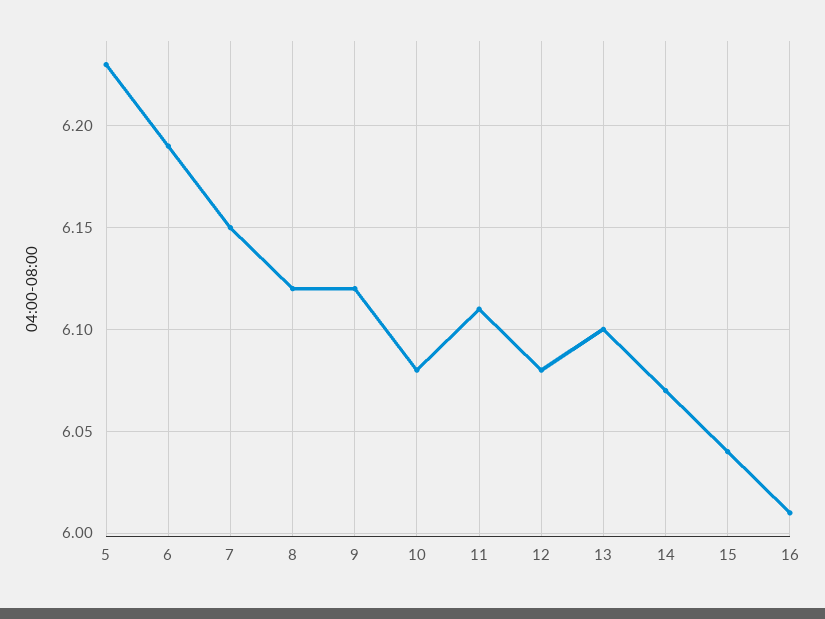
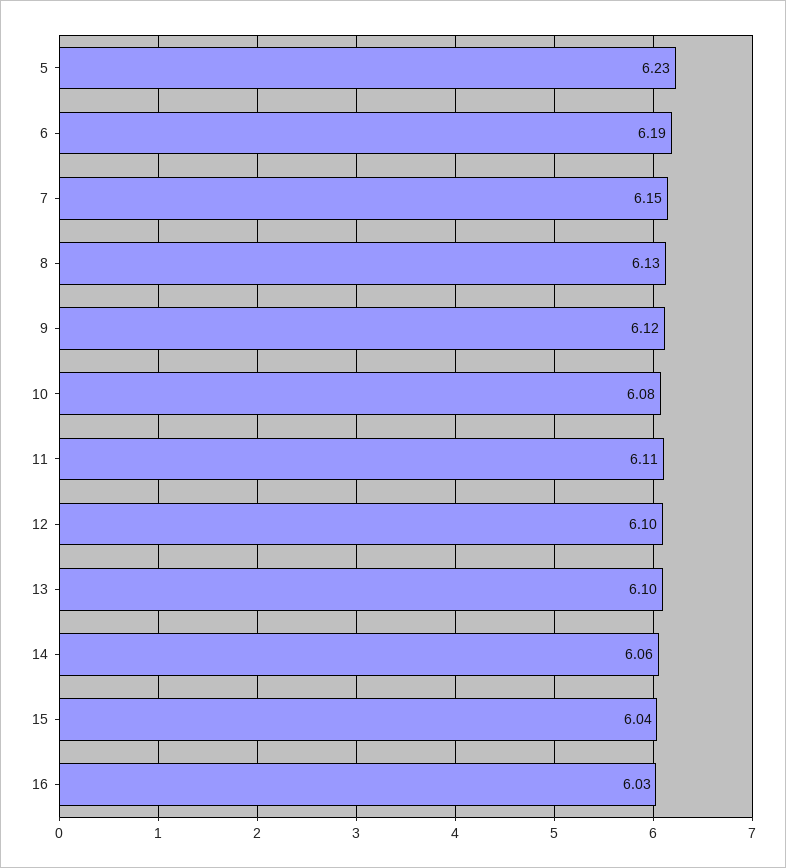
8: 6.12 -> 6.13
12: 6.08 -> 6.1
14: 6.07 -> 6.06
16: 6.01 -> 6.03

